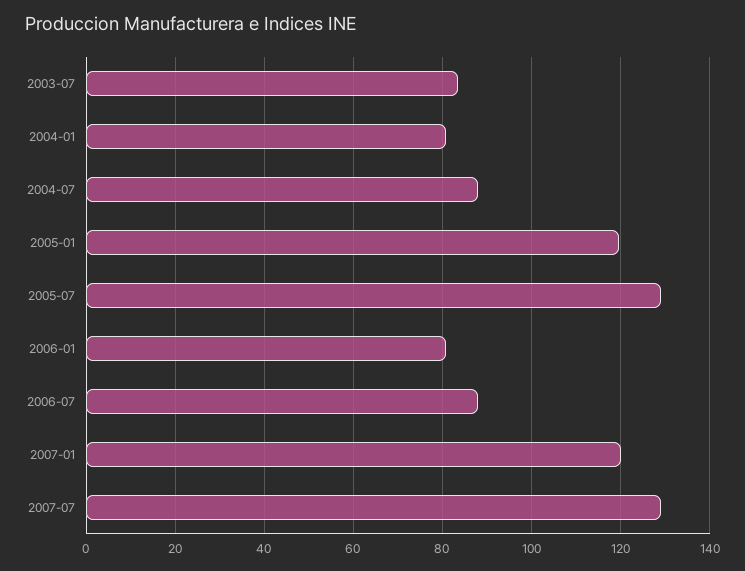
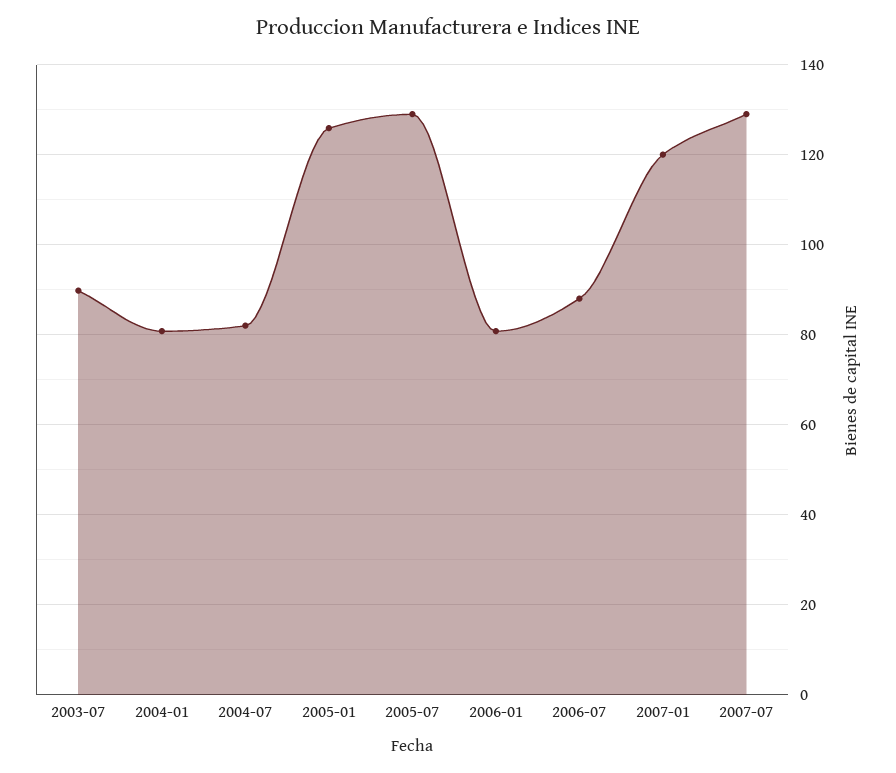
2003-07: 84 -> 90
2004-07: 88 -> 82
2005-01: 120 -> 126

